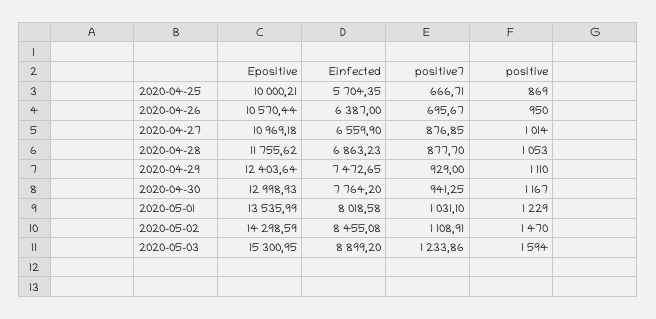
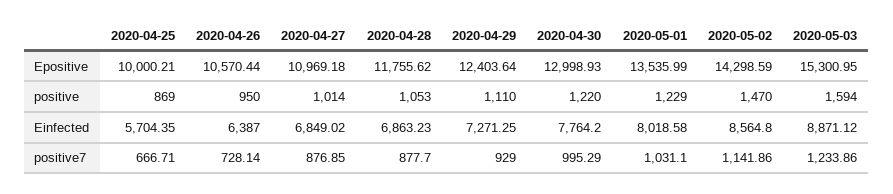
positive7, 2020-04-26: 695.67 -> 728.14
Einfected, 2020-04-27: 6559.9 -> 6849.02
Einfected, 2020-04-29: 7472.65 -> 7271.25
positive7, 2020-04-30: 941.25 -> 995.29
positive, 2020-04-30: 1167 -> 1220
Einfected, 2020-05-02: 8455.08 -> 8564.8
positive7, 2020-05-02: 1108.91 -> 1141.86
Einfected, 2020-05-03: 8899.2 -> 8871.12

